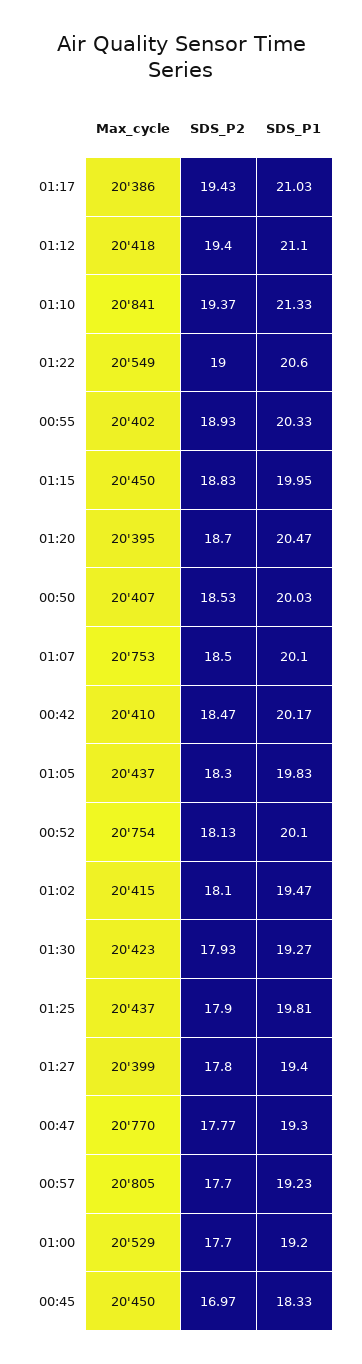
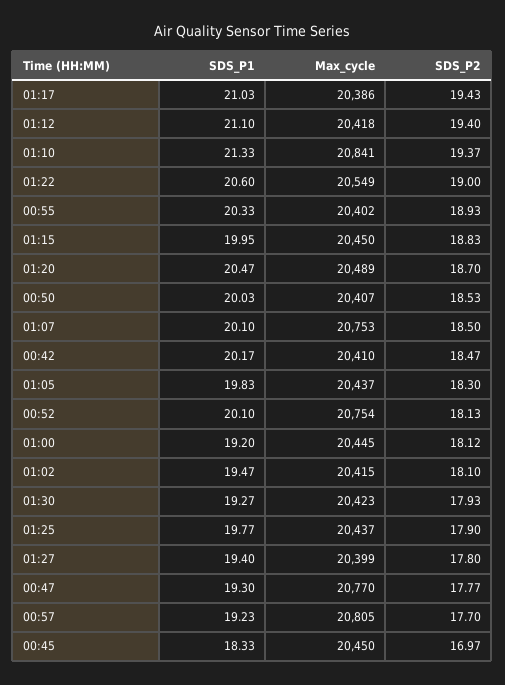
Max_cycle, 01:20: 20395 -> 20489
SDS_P1, 01:25: 19.81 -> 19.77
Max_cycle, 01:00: 20529 -> 20445
SDS_P2, 01:00: 17.7 -> 18.12

